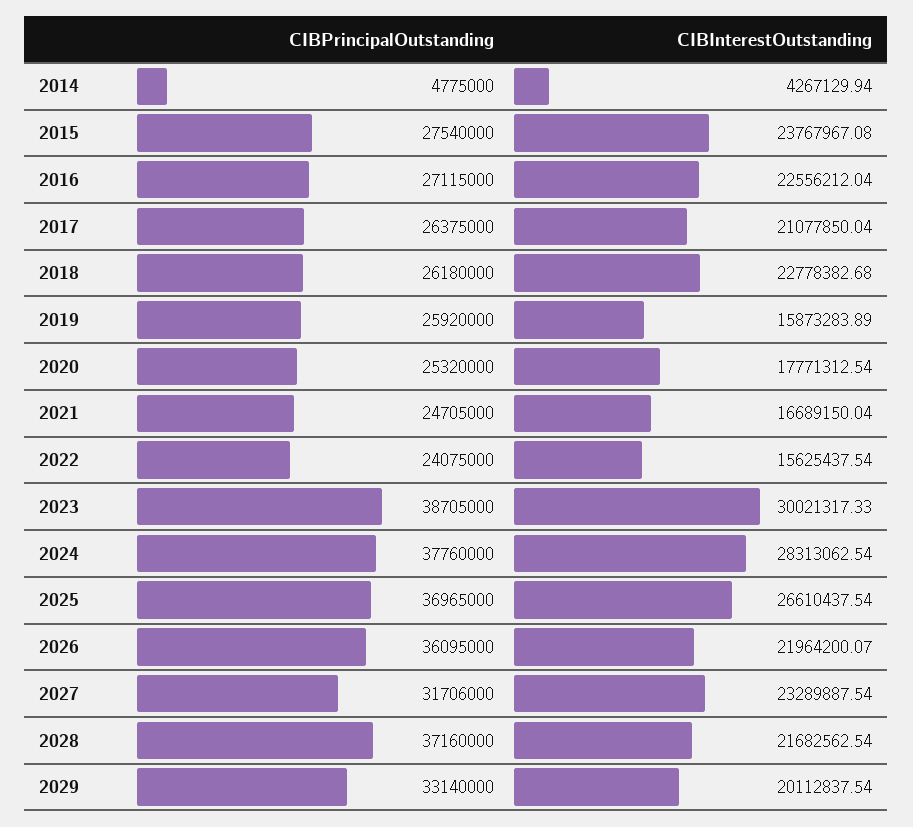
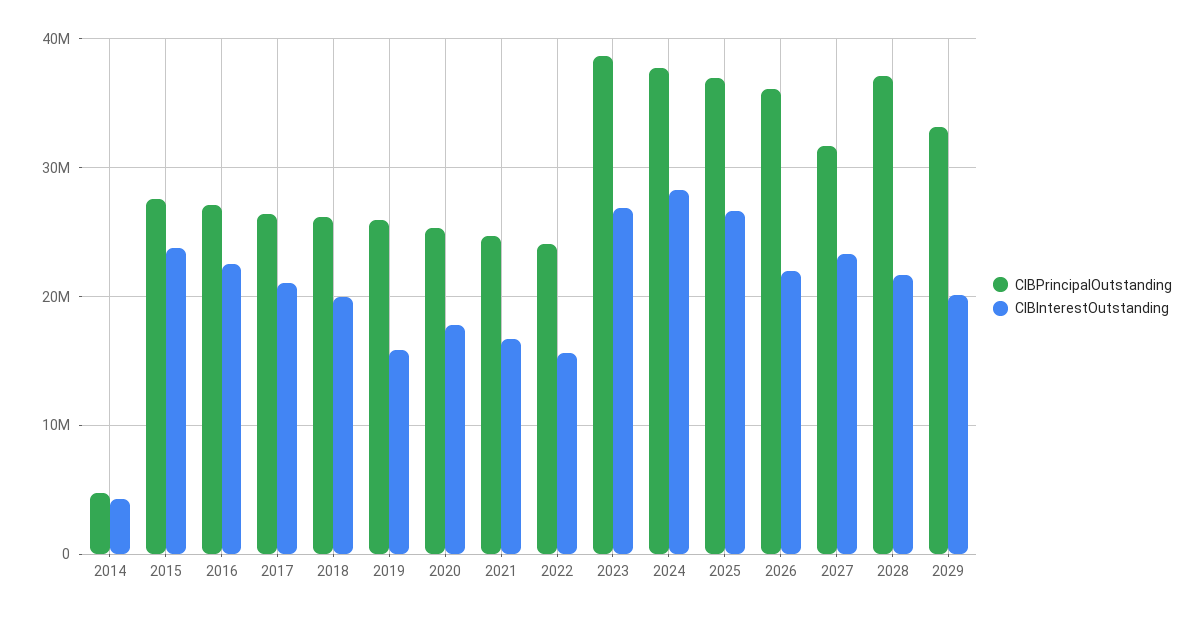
CIBInterestOutstanding, 2018: 22778382.68 -> 20000000
CIBInterestOutstanding, 2023: 30021317.33 -> 27000000

